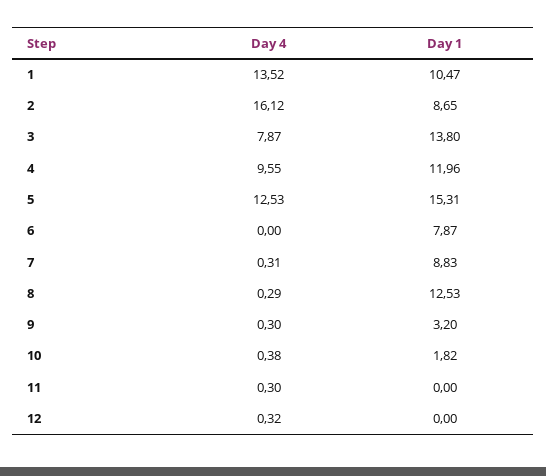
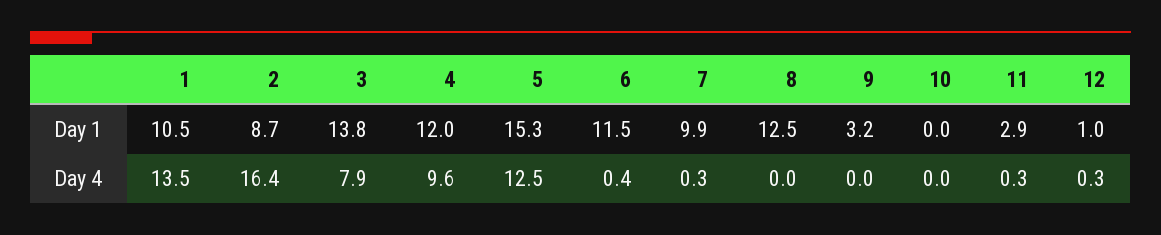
Day 4, 2: 16.12 -> 16.4
Day 4, 6: 0 -> 0.4
Day 1, 6: 7.87 -> 11.5
Day 1, 7: 8.83 -> 9.9
Day 4, 8: 0.29 -> 0
Day 4, 9: 0.3 -> 0
Day 4, 10: 0.38 -> 0
Day 1, 10: 1.82 -> 0
Day 1, 11: 0 -> 2.9
Day 1, 12: 0 -> 1

